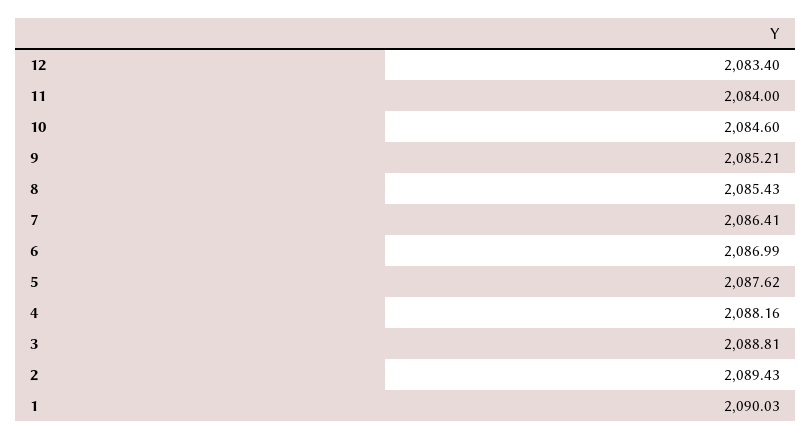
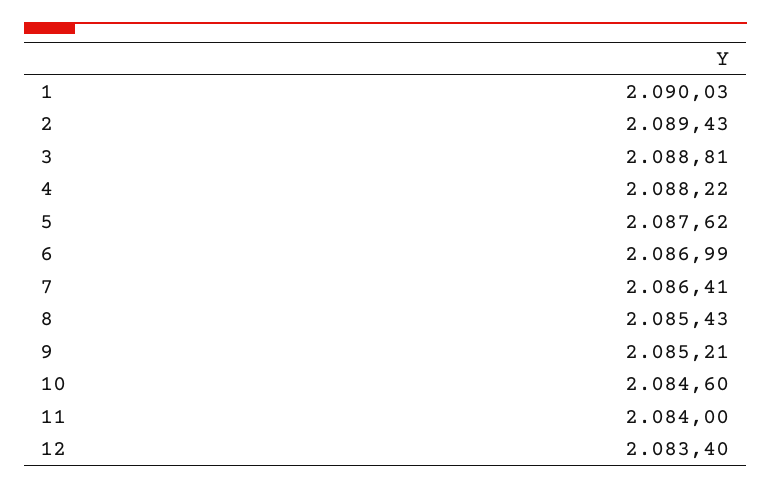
4: 2088.16 -> 2088.22

